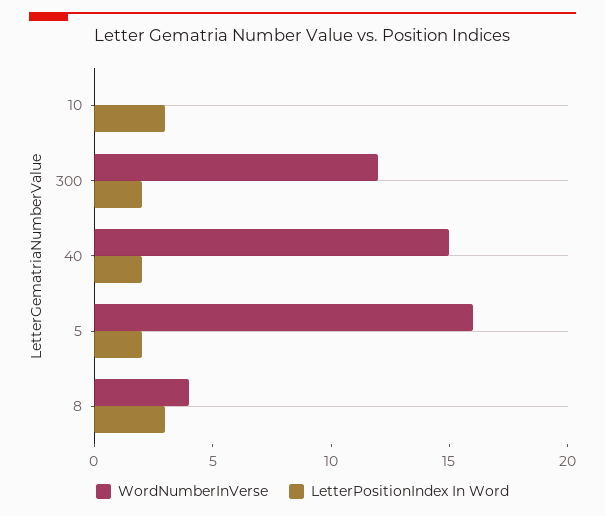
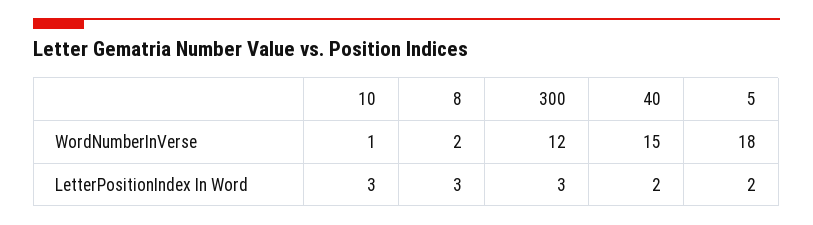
WordNumberInVerse, 10: 0 -> 1
LetterPositionIndex In Word, 300: 2 -> 3
WordNumberInVerse, 5: 16 -> 18
WordNumberInVerse, 8: 4 -> 2

